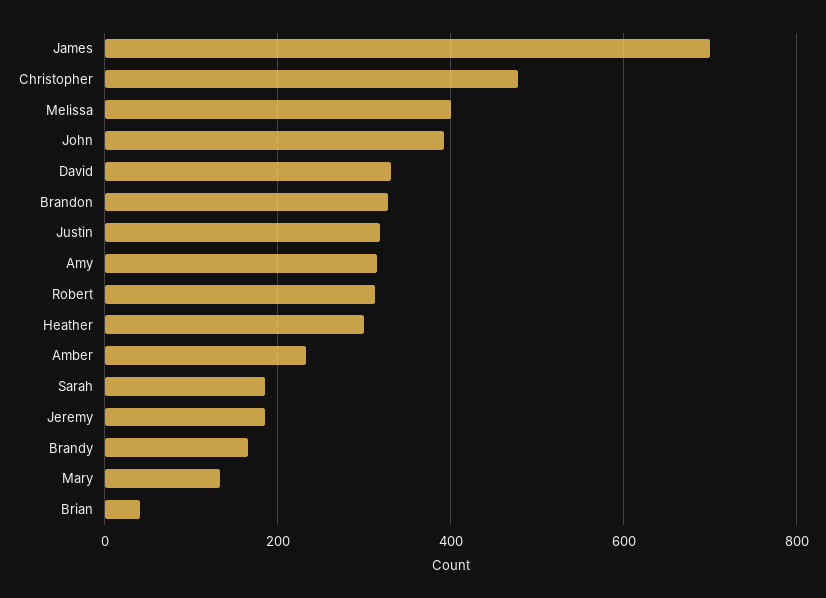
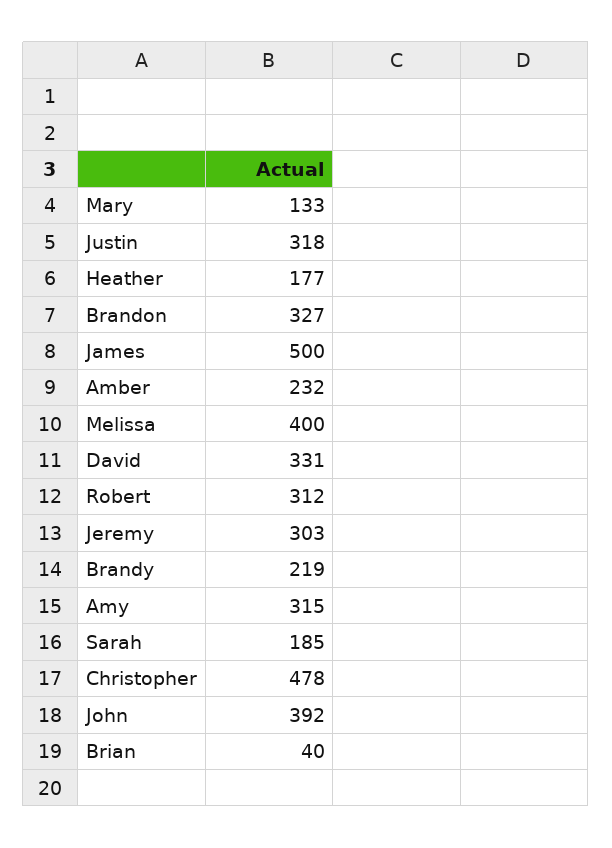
James: 700 -> 500
Heather: 300 -> 177
Jeremy: 180 -> 303
Brandy: 160 -> 219

